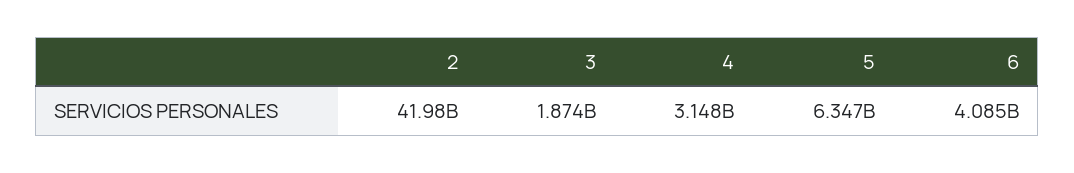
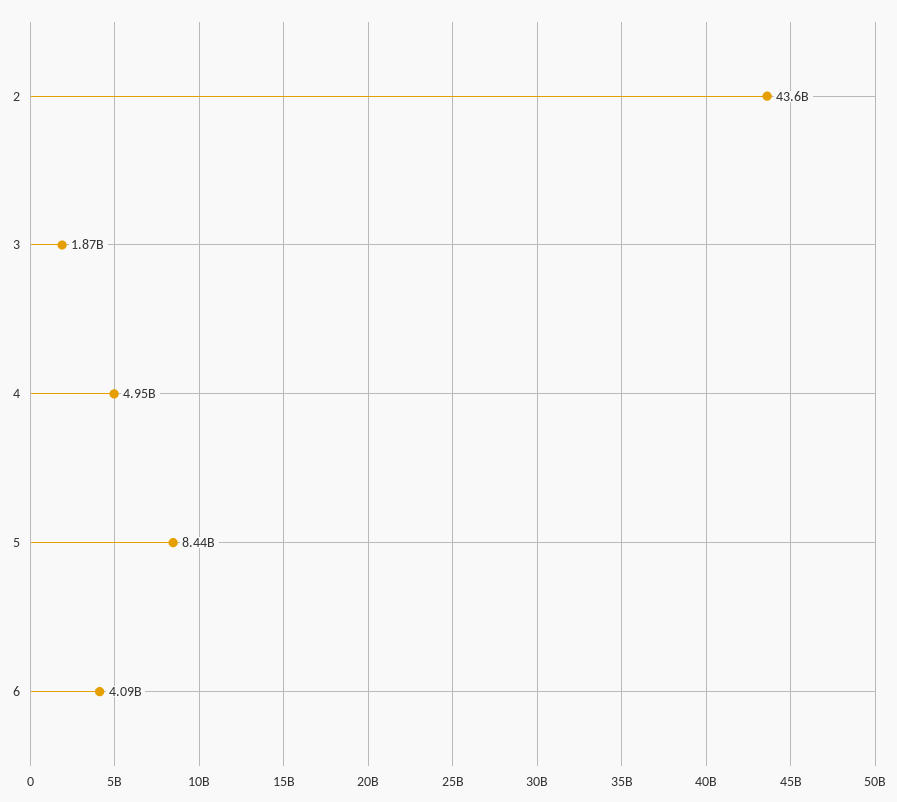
2: 41980000000 -> 43600000000
4: 3148000000 -> 4950000000
5: 6347000000 -> 8440000000

